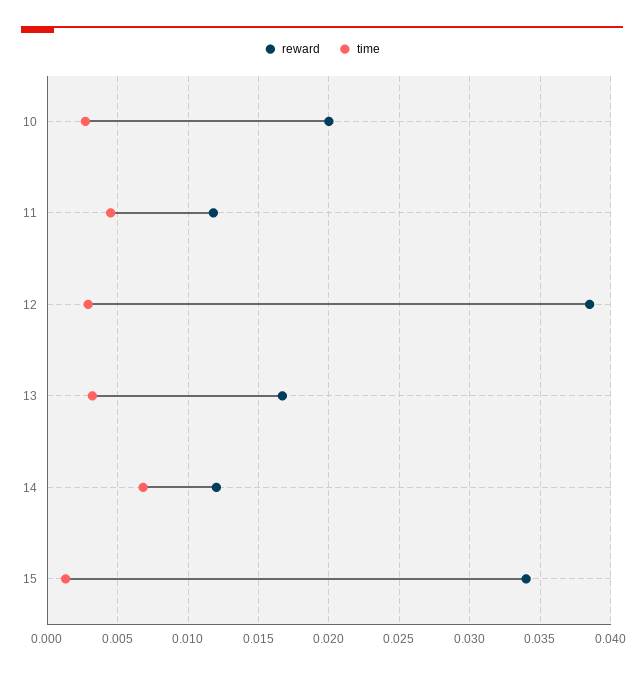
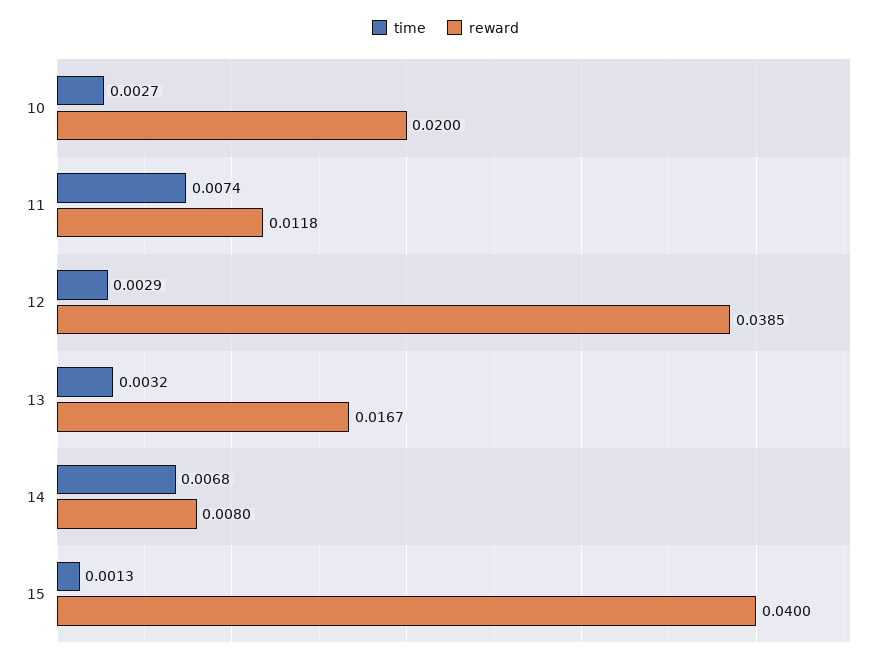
time, 11: 0.0045 -> 0.0074
reward, 14: 0.012 -> 0.008
reward, 15: 0.034 -> 0.04

